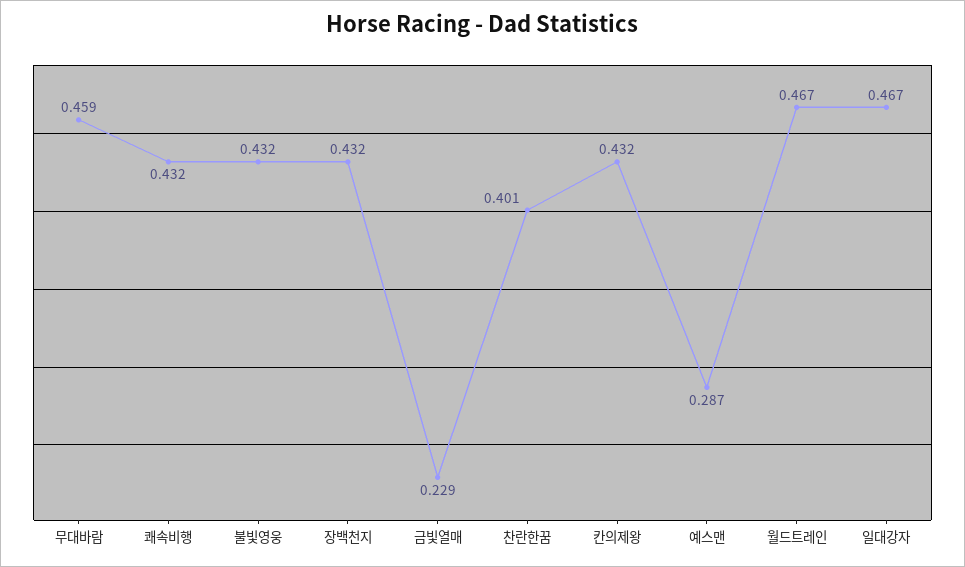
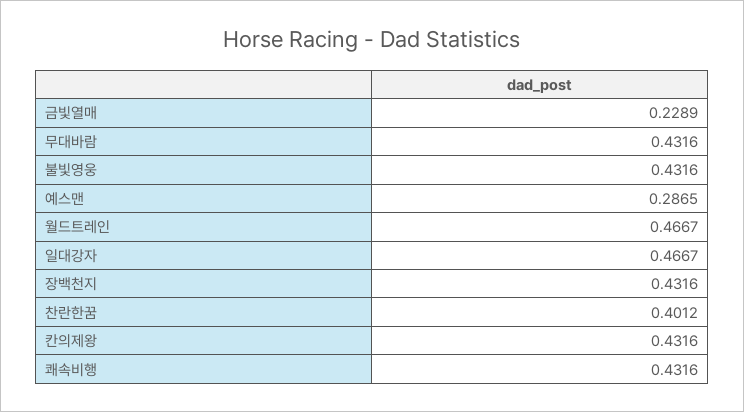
무대바람: 0.459 -> 0.4316

